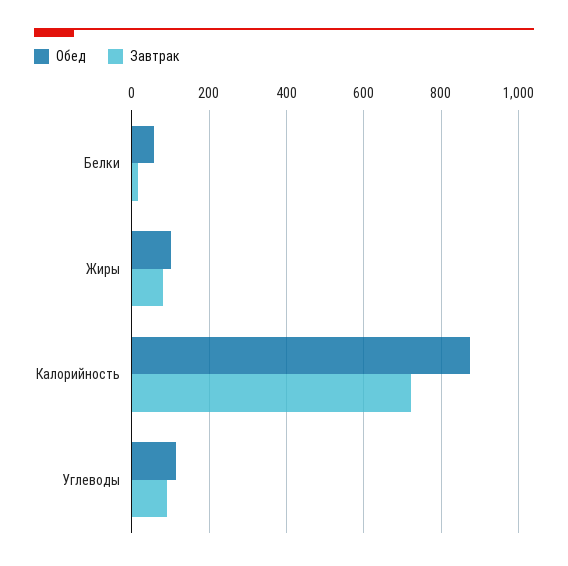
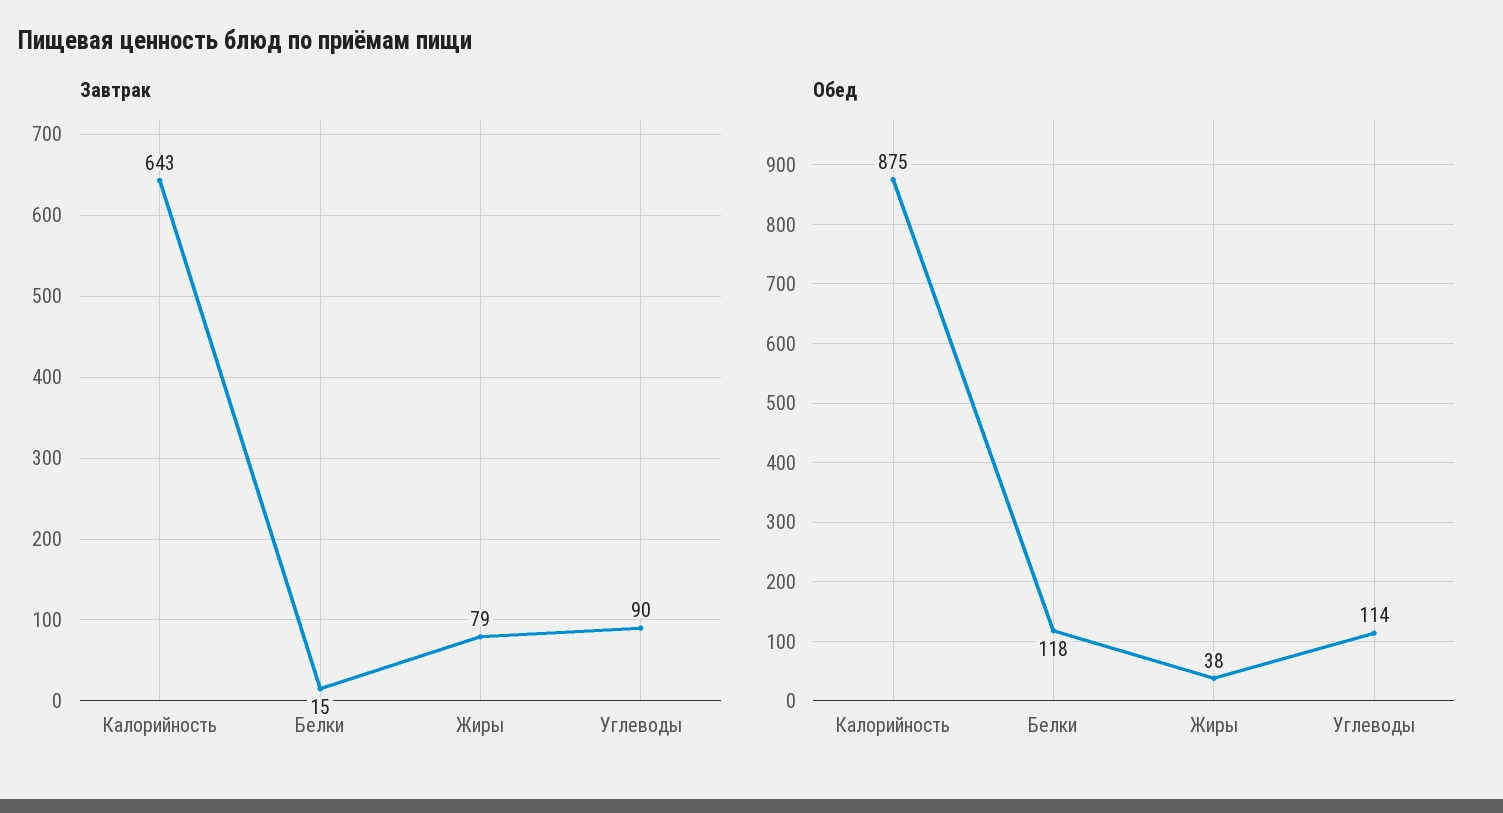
Обед, Белки: 60 -> 118
Обед, Жиры: 100 -> 38
Завтрак, Калорийность: 720 -> 643

